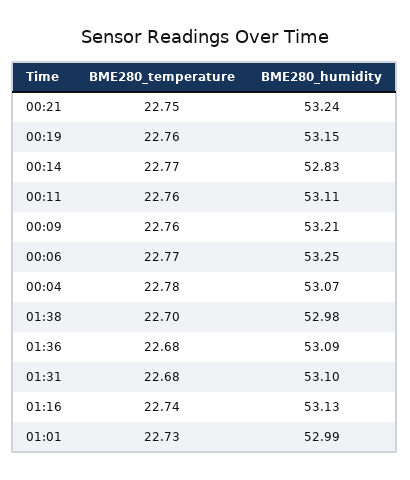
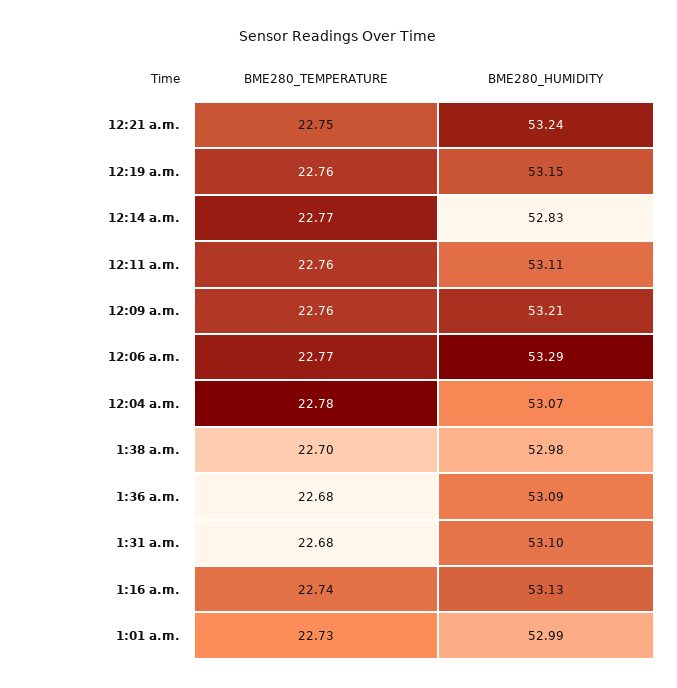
BME280_humidity, 00:06: 53.25 -> 53.29

